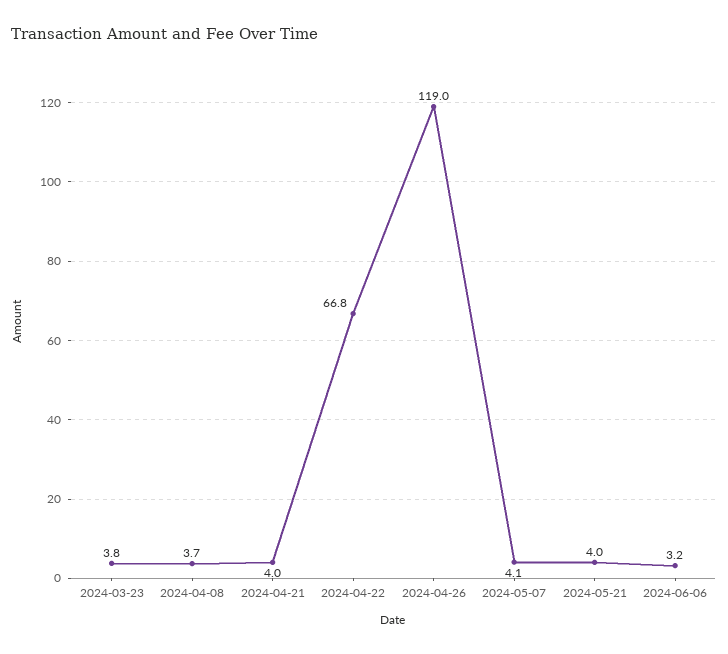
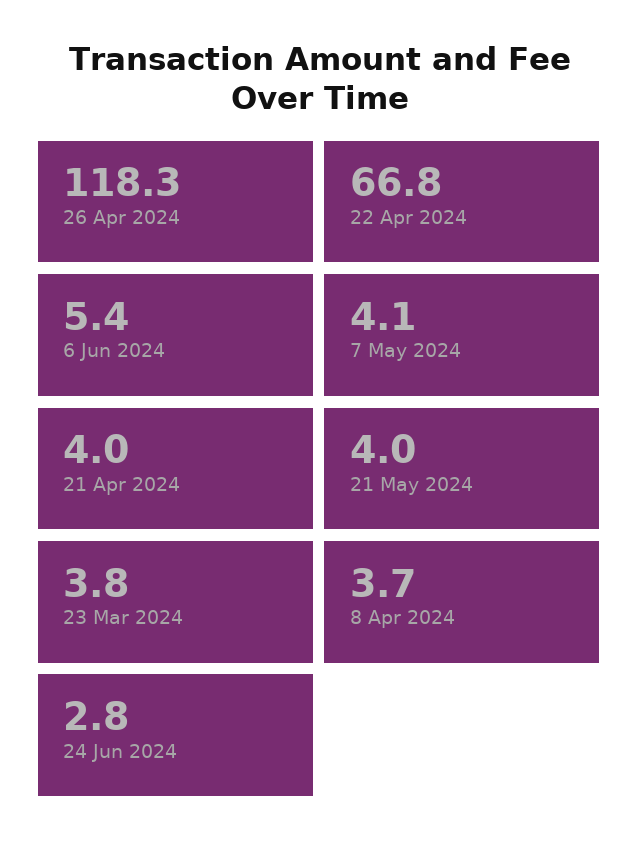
2024-04-26: 119 -> 118.3
2024-06-06: 3.2 -> 5.4
24 Jun 2024: none -> 2.8

